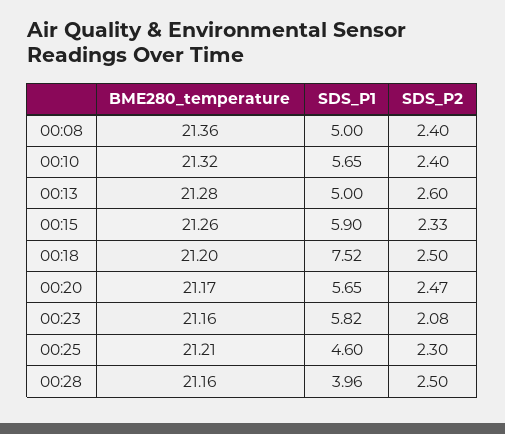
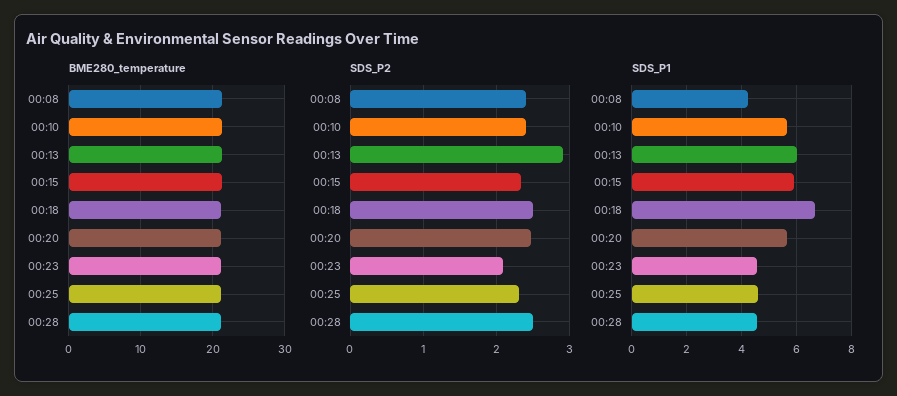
SDS_P1, 00:08: 5 -> 4.25
SDS_P1, 00:13: 5 -> 6
SDS_P2, 00:13: 2.6 -> 2.9
SDS_P1, 00:18: 7.52 -> 6.75
SDS_P1, 00:23: 5.82 -> 4.5
SDS_P1, 00:28: 3.96 -> 4.5

